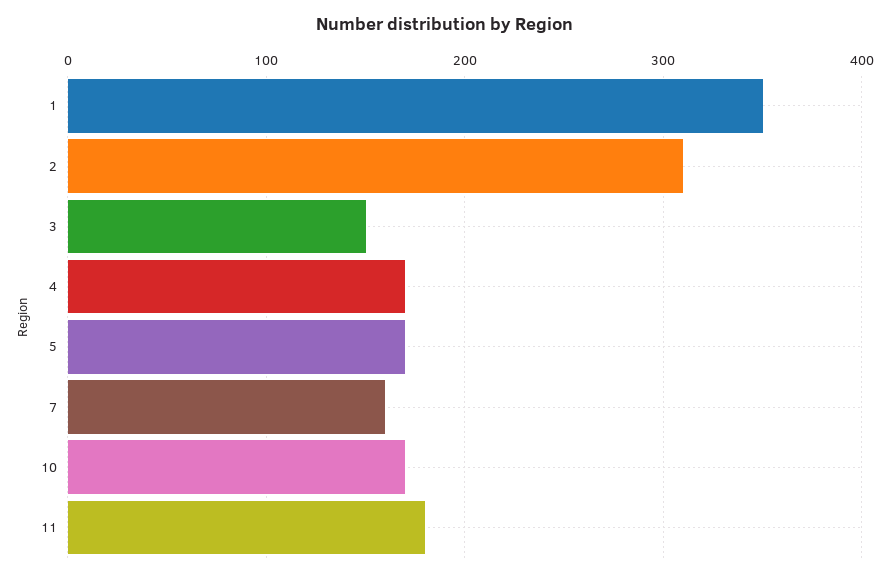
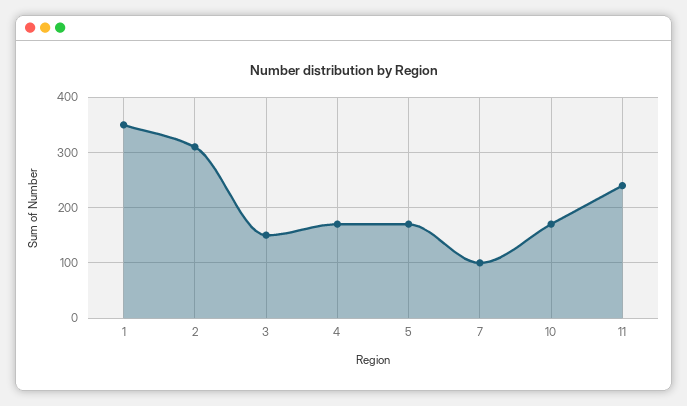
7: 160 -> 100
11: 180 -> 240

